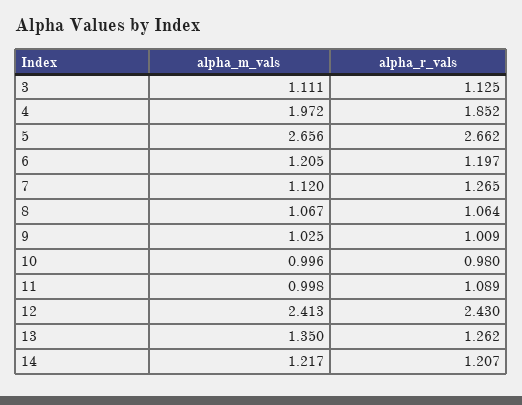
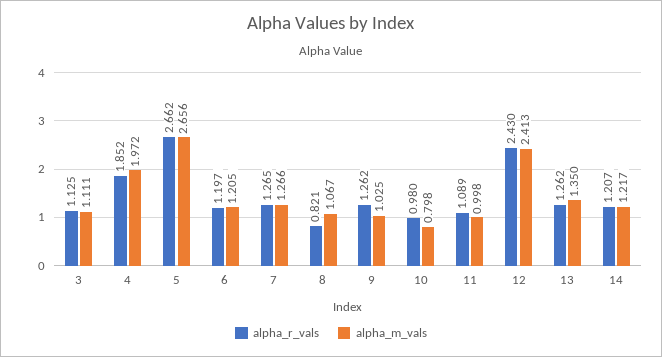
alpha_m_vals, 7: 1.12 -> 1.266
alpha_r_vals, 8: 1.064 -> 0.821
alpha_r_vals, 9: 1.009 -> 1.262
alpha_m_vals, 10: 0.996 -> 0.798

